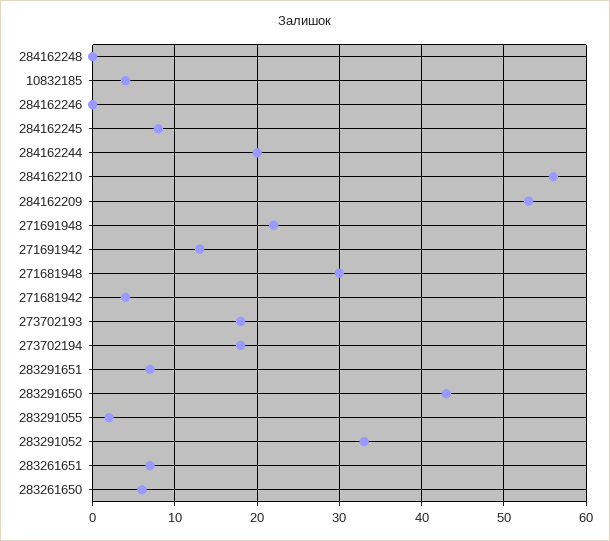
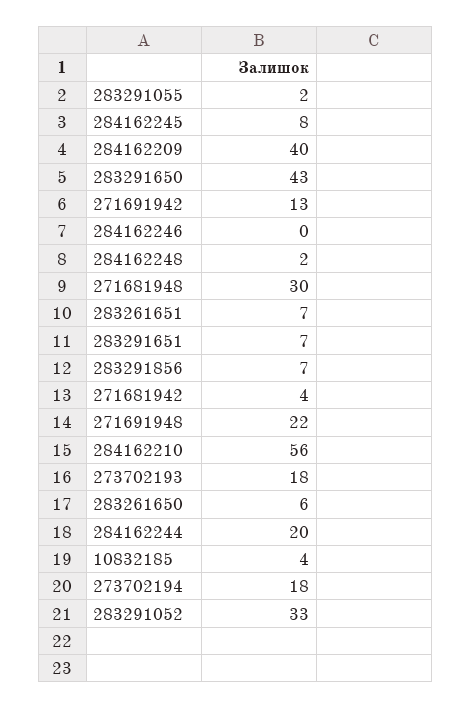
284162248: 0 -> 2
284162209: 53 -> 40
283291856: none -> 7

